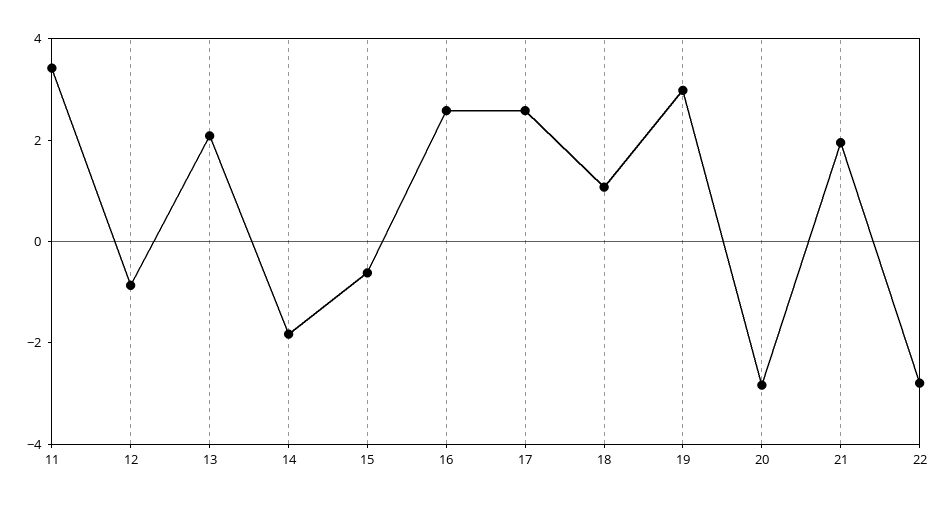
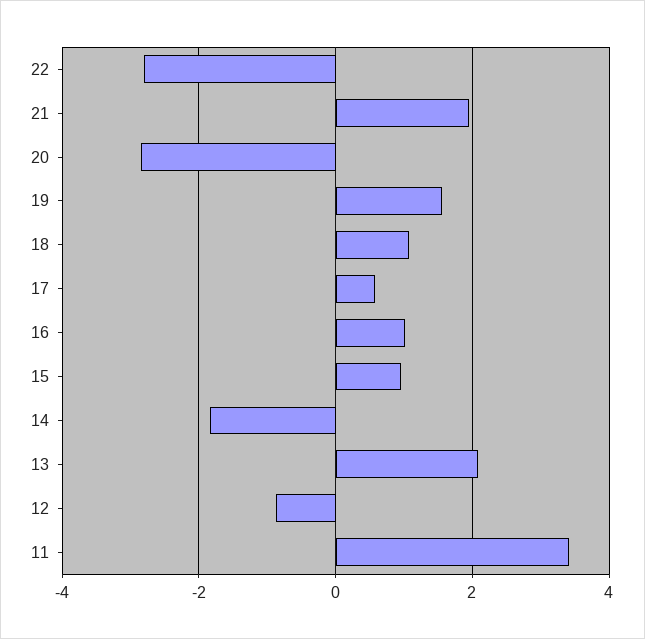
15: -0.5 -> 1
16: 2.5 -> 1
17: 2.5 -> 0.6
19: 3 -> 1.6

